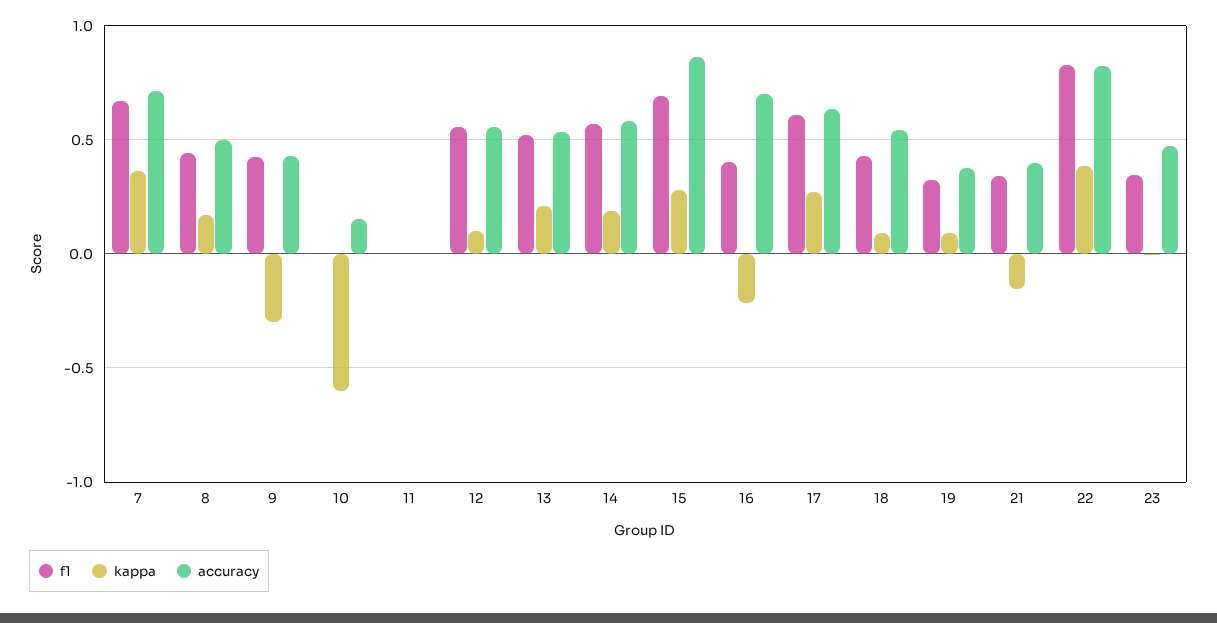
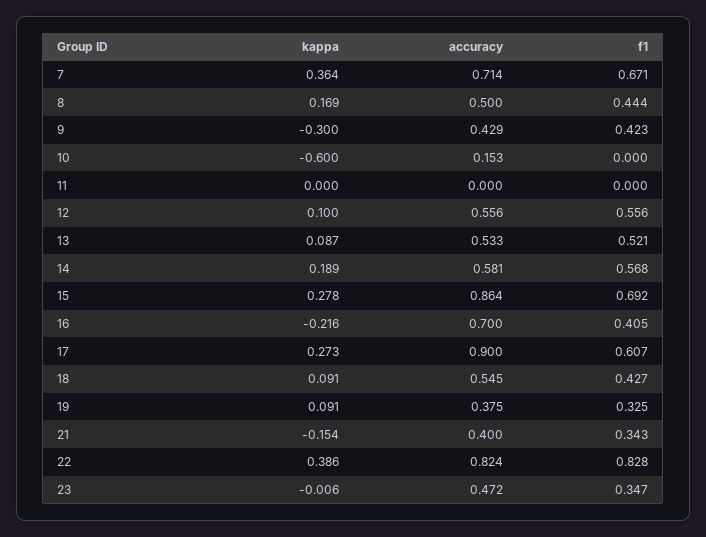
kappa, 13: 0.2 -> 0.087
accuracy, 17: 0.65 -> 0.9

